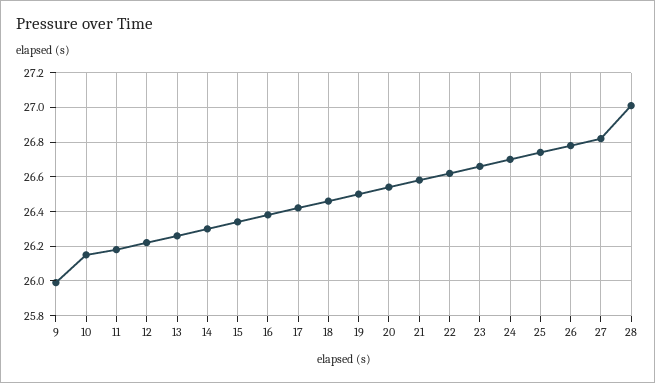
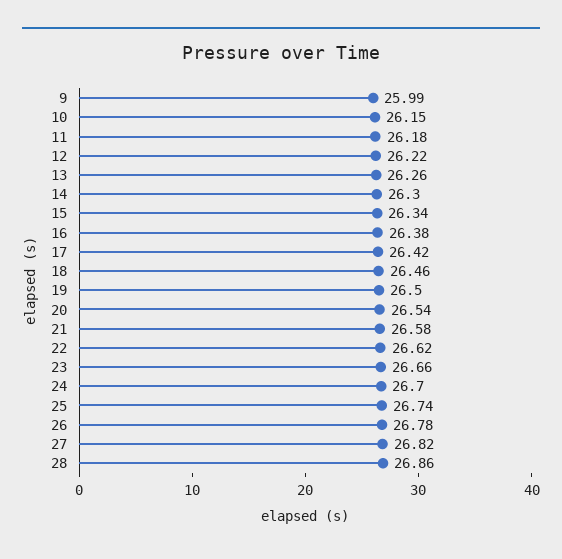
28: 27 -> 26.86

